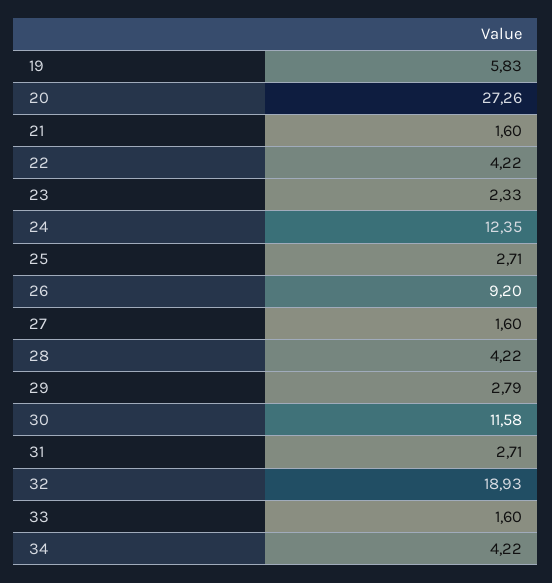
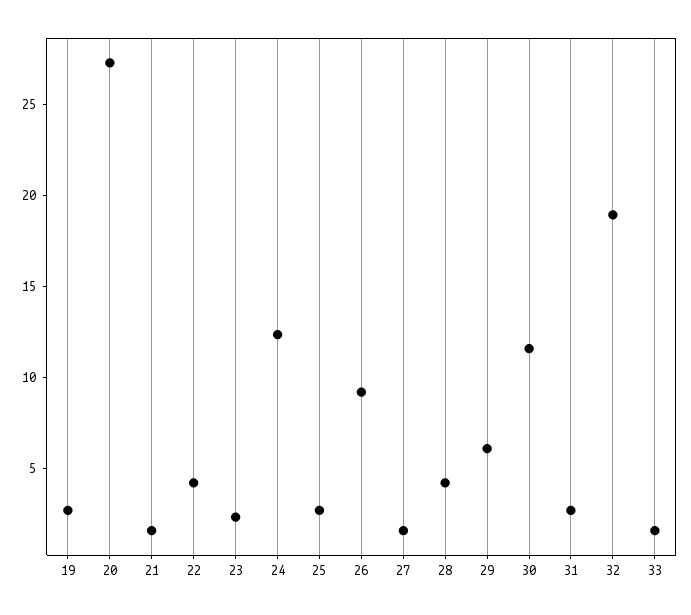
19: 5.83 -> 3
29: 2.79 -> 6
34: 4.22 -> none

